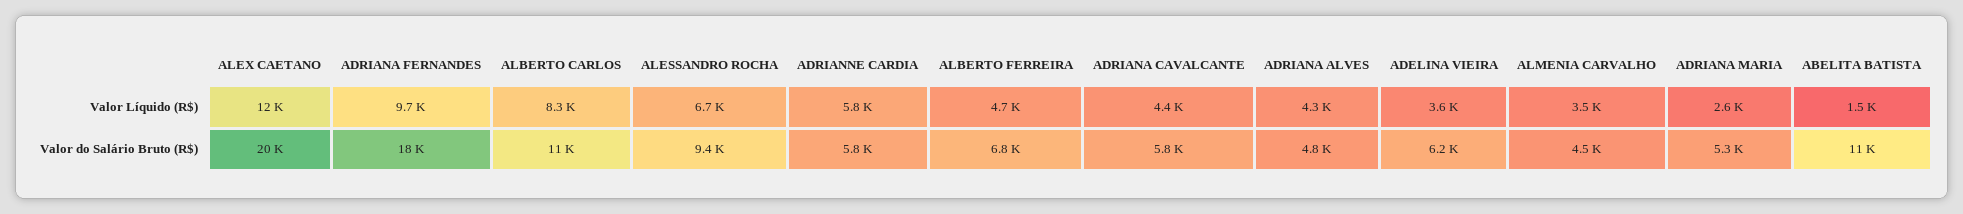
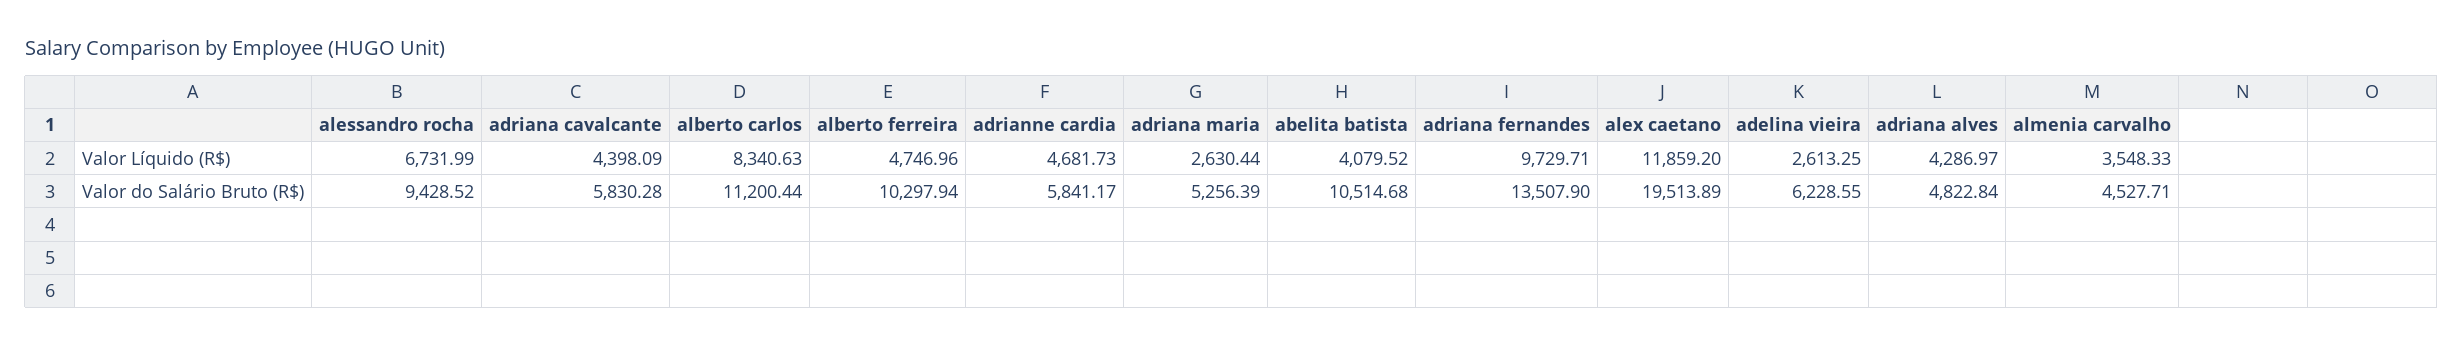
ADRIANNE CARDIA, Valor Líquido (R$): 5800 -> 4681.73
ADELINA VIEIRA, Valor Líquido (R$): 3600 -> 2613.25
ABELITA BATISTA, Valor Líquido (R$): 1500 -> 4079.52
ADRIANA FERNANDES, Valor do Salário Bruto (R$): 18000 -> 13507.9
ALBERTO FERREIRA, Valor do Salário Bruto (R$): 6800 -> 10297.94

